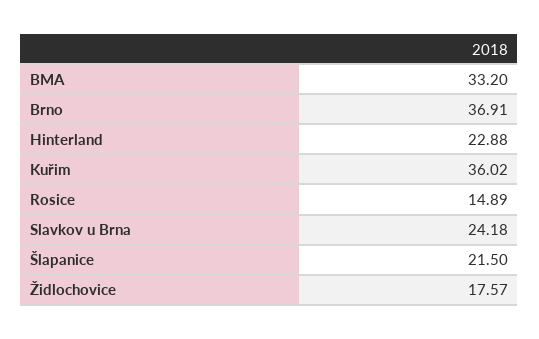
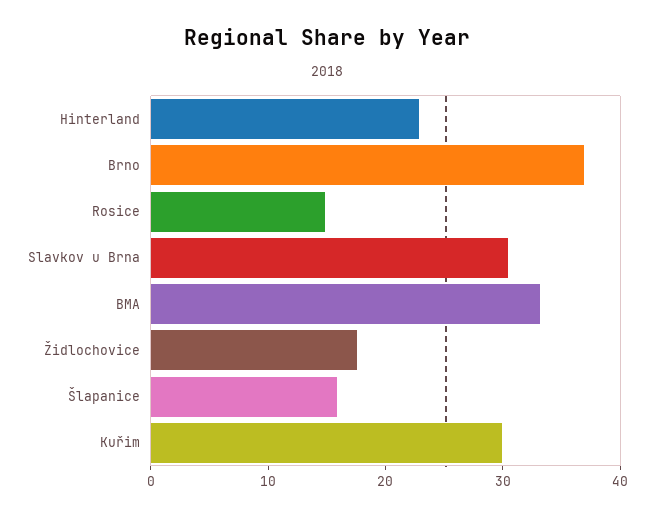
Kuřim: 36.02 -> 30
Slavkov u Brna: 24.18 -> 30
Šlapanice: 21.5 -> 16

